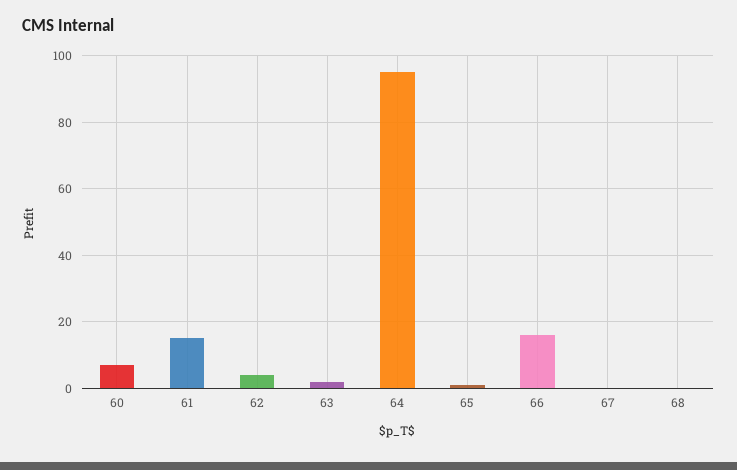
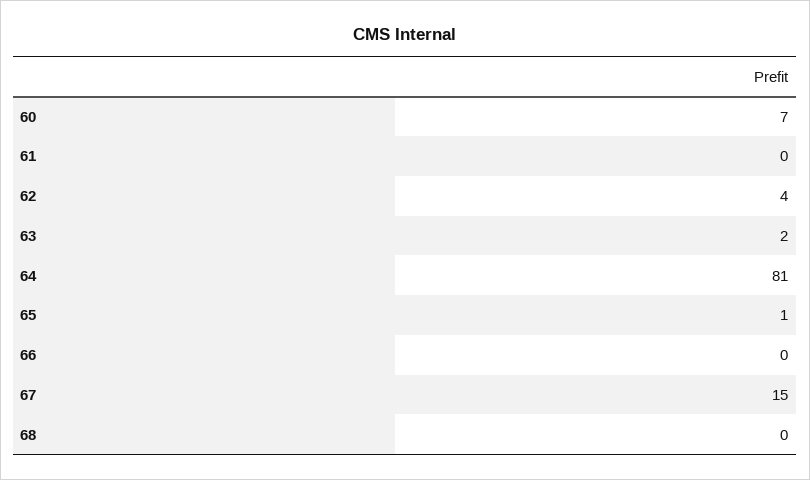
61: 15 -> 0
64: 95 -> 81
66: 15 -> 0
67: 0 -> 15

